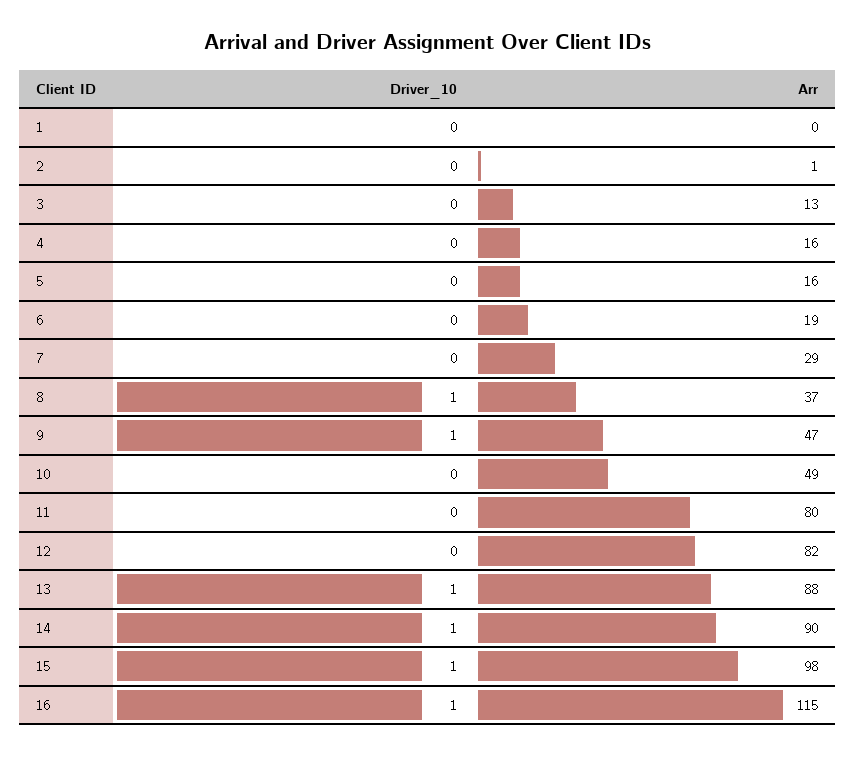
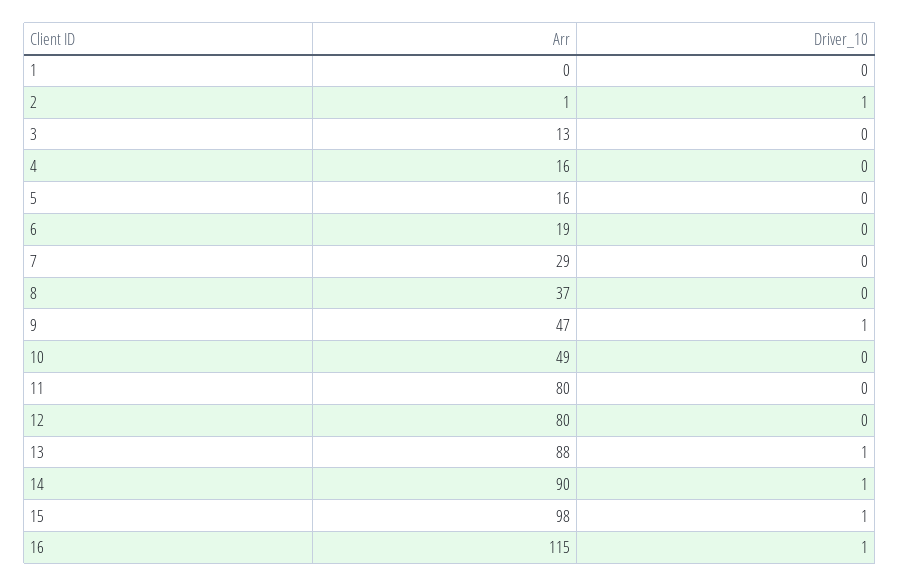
Driver_10, 2: 0 -> 1
Driver_10, 8: 1 -> 0
Arr, 12: 82 -> 80

